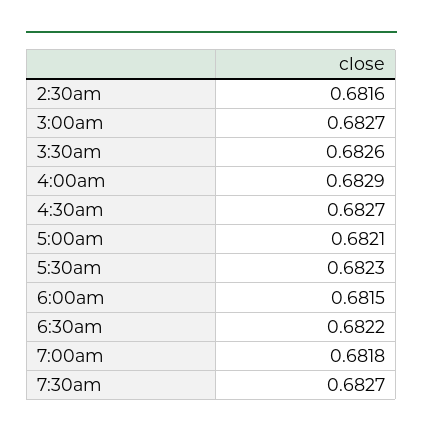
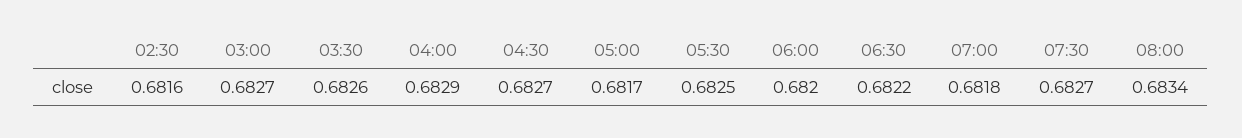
5:00am: 0.6821 -> 0.6817
5:30am: 0.6823 -> 0.6825
6:00am: 0.6815 -> 0.682
08:00: none -> 0.6834

